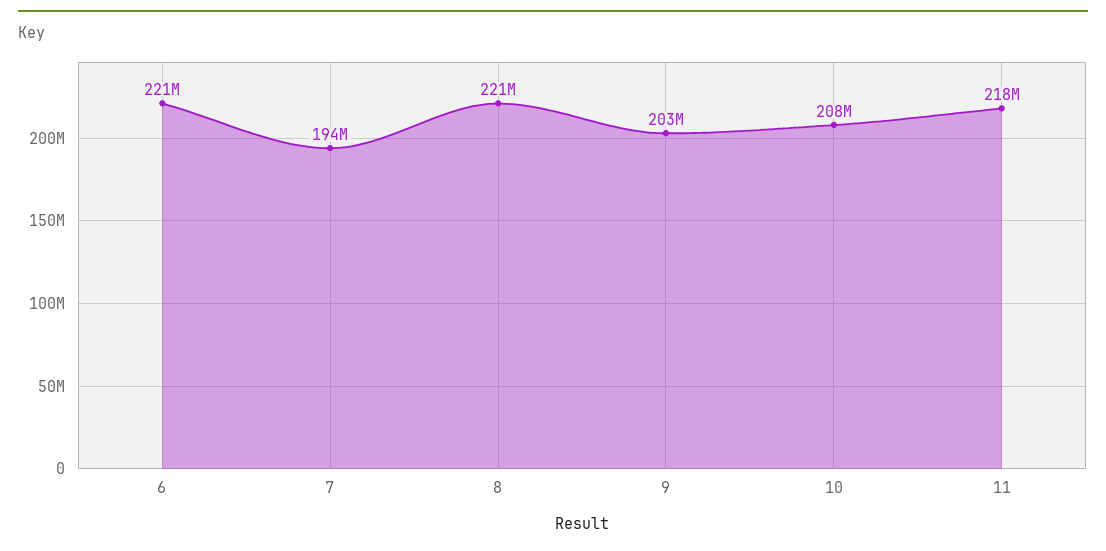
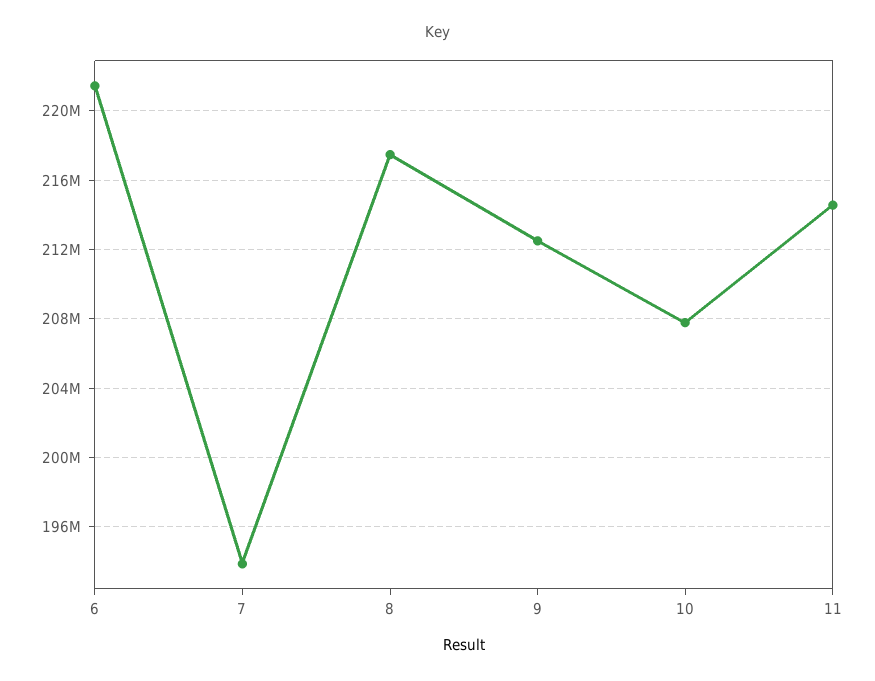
8: 221000000 -> 217500000
9: 203000000 -> 212500000
11: 218000000 -> 214500000

